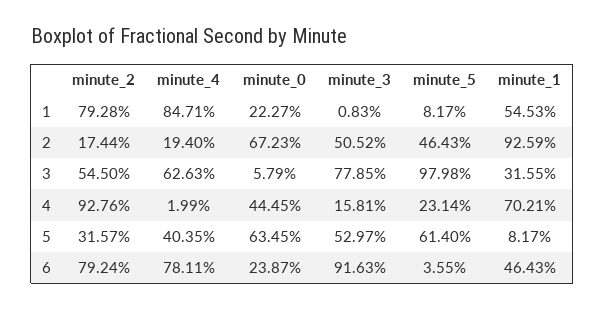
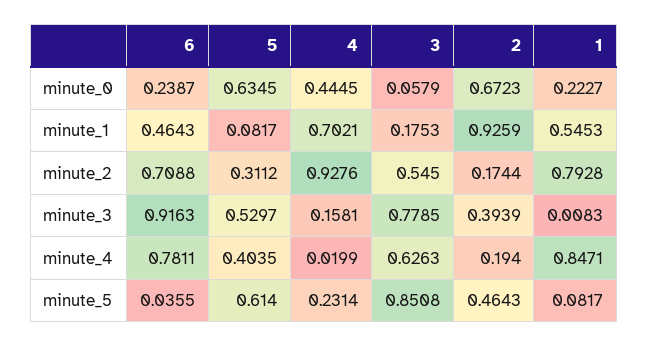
minute_3, 2: 0.5052 -> 0.3939
minute_5, 3: 0.9798 -> 0.8508
minute_1, 3: 0.3155 -> 0.1753
minute_2, 5: 0.3157 -> 0.3112
minute_2, 6: 0.7924 -> 0.7088

